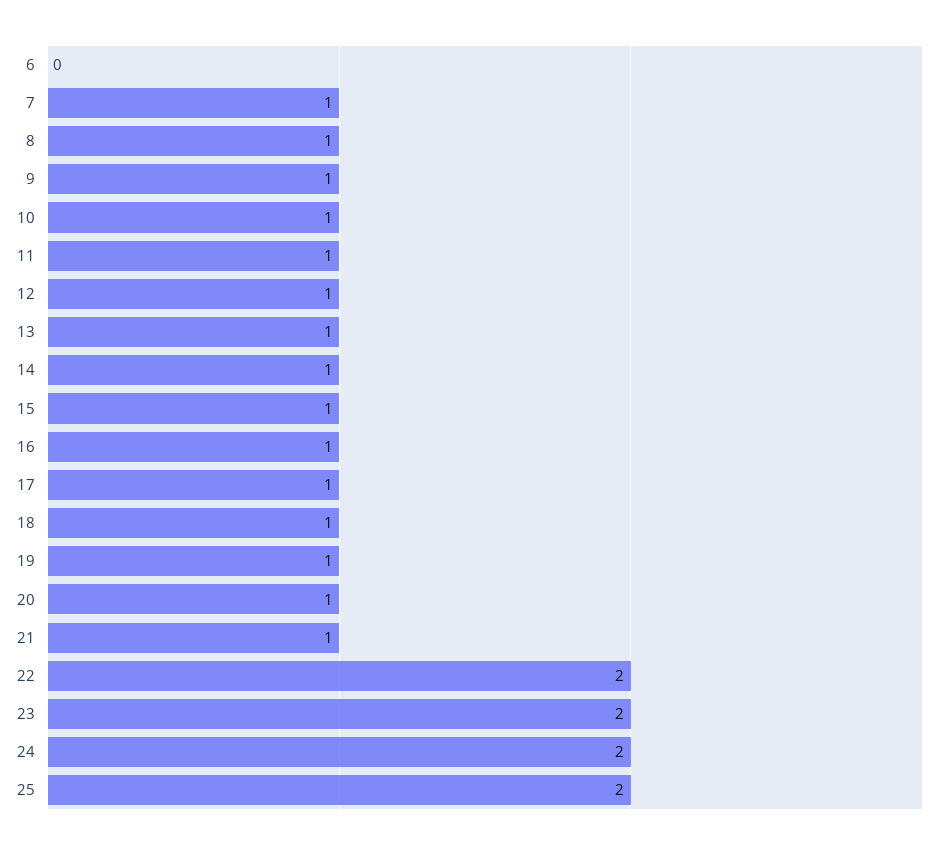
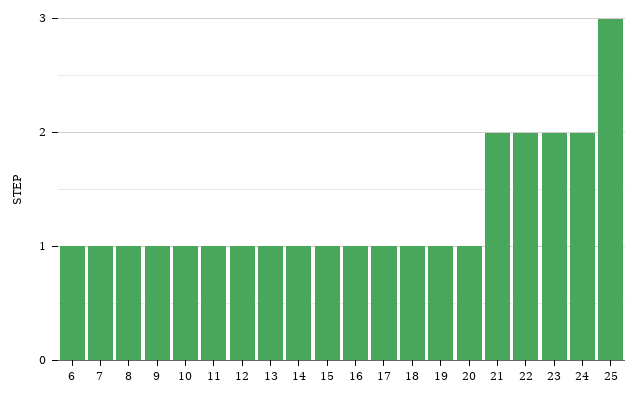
6: 0 -> 1
21: 1 -> 2
25: 2 -> 3

